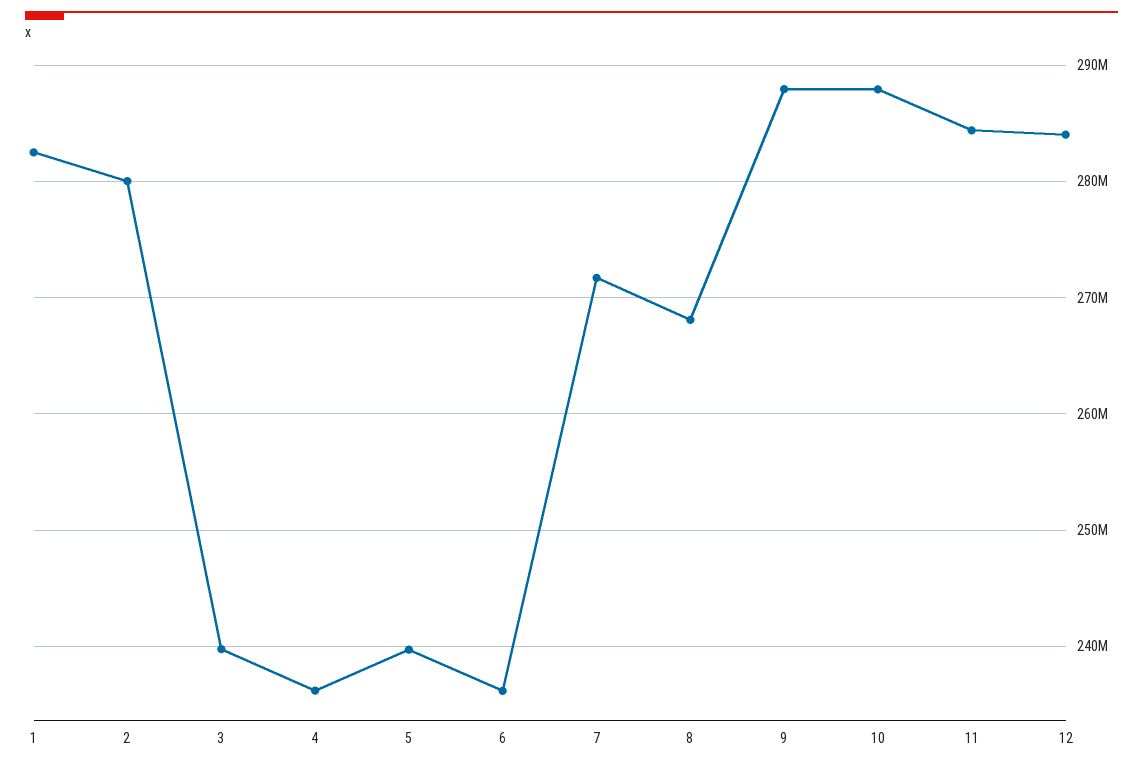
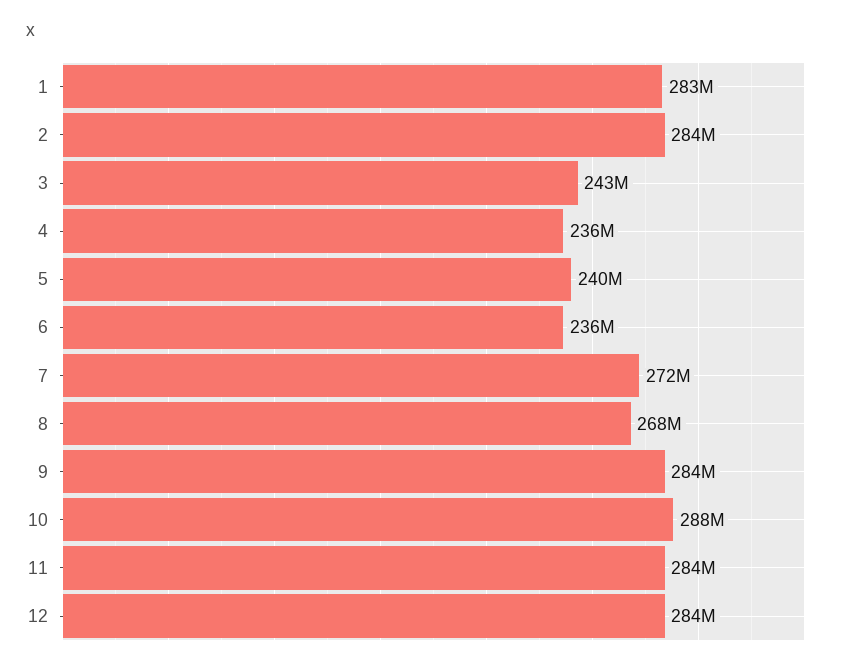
2: 280000000 -> 284000000
3: 240000000 -> 243000000
9: 288000000 -> 284000000

